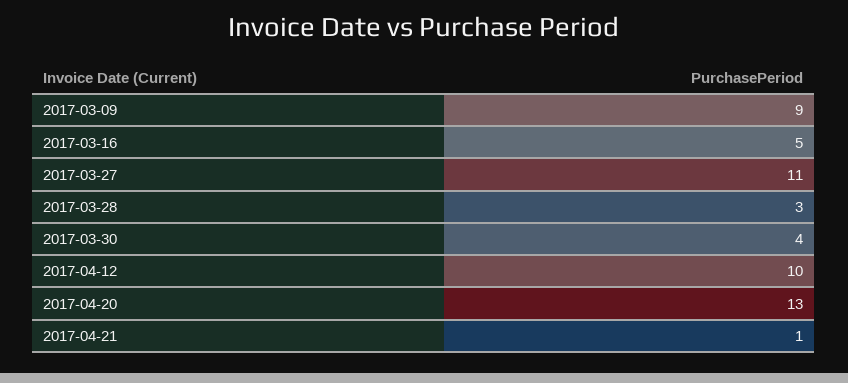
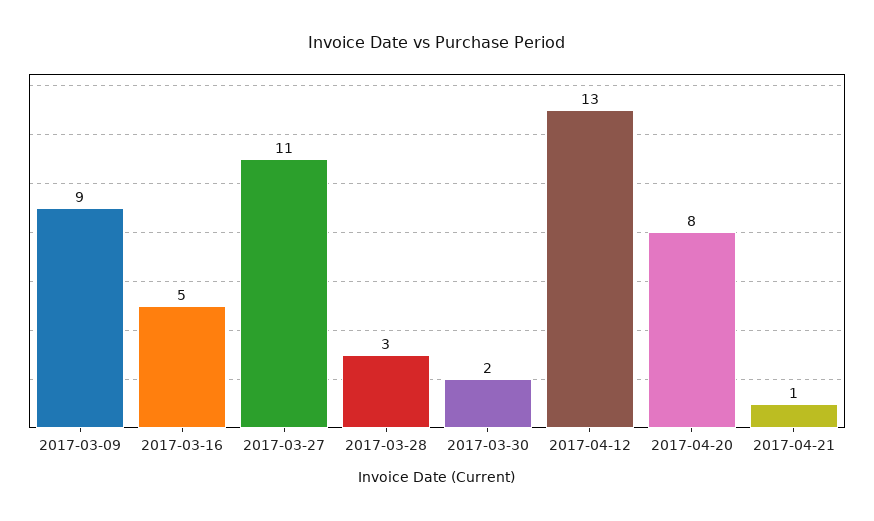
2017-03-30: 4 -> 2
2017-04-12: 10 -> 13
2017-04-20: 13 -> 8

